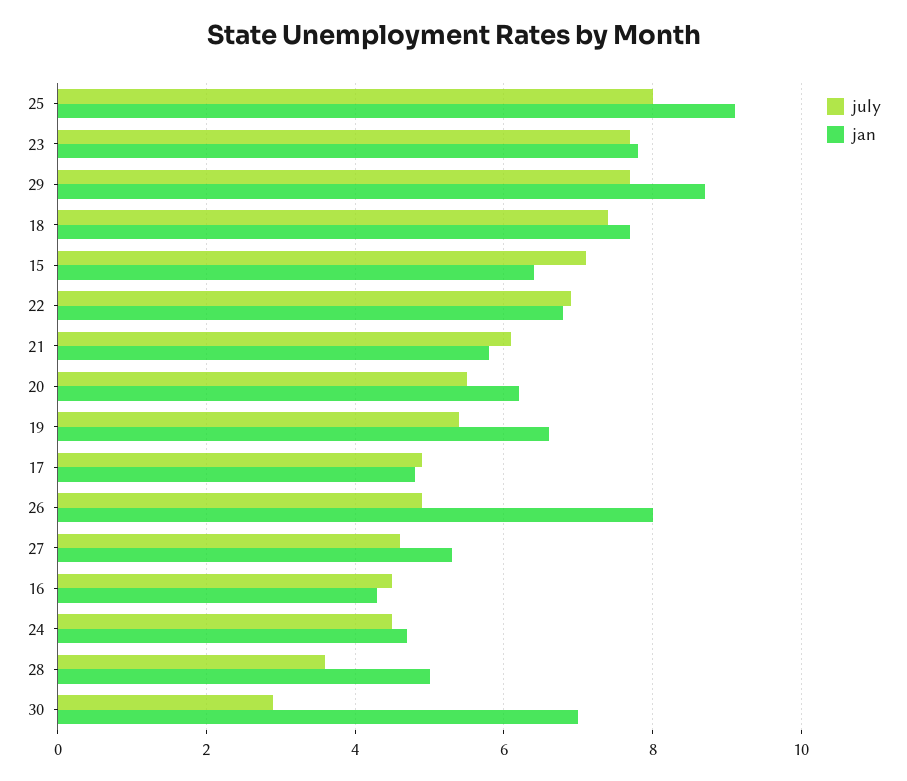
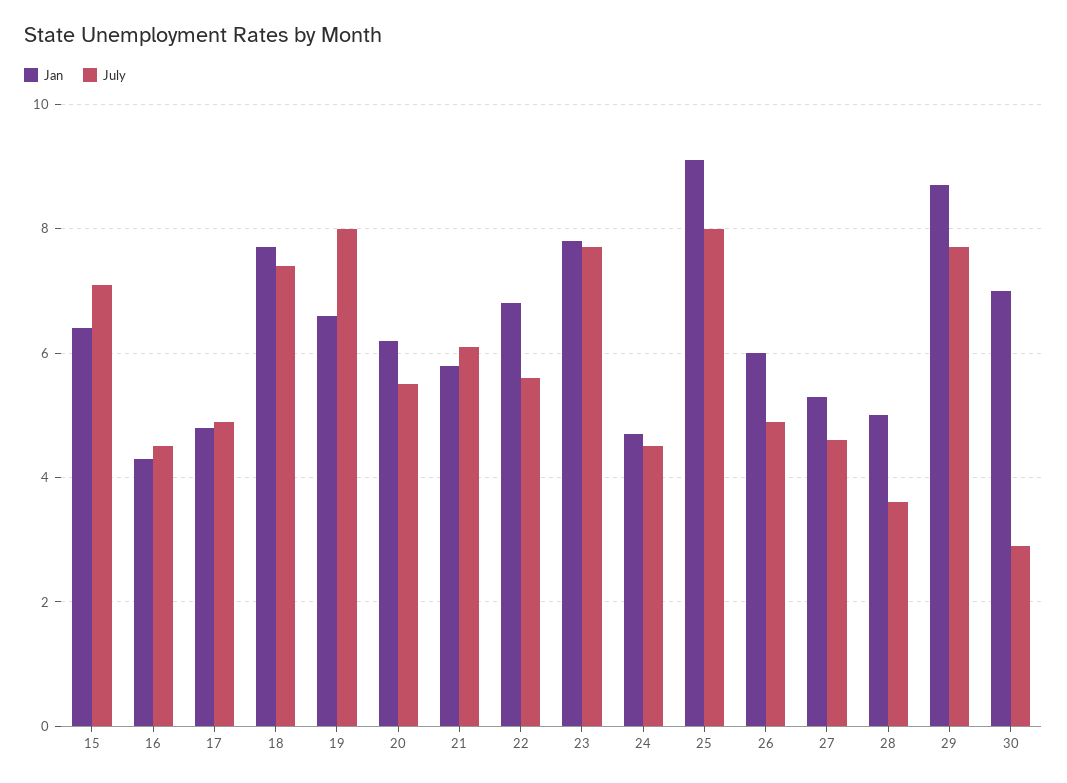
july, 22: 7 -> 5.5
july, 19: 5.5 -> 8
jan, 26: 8 -> 6

